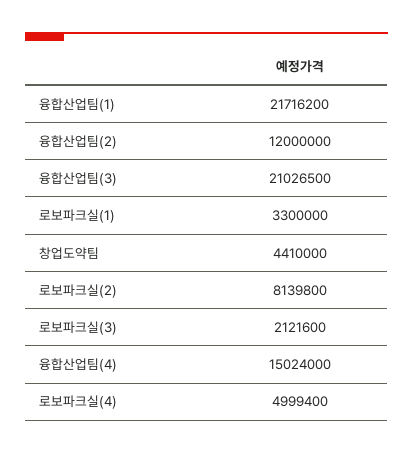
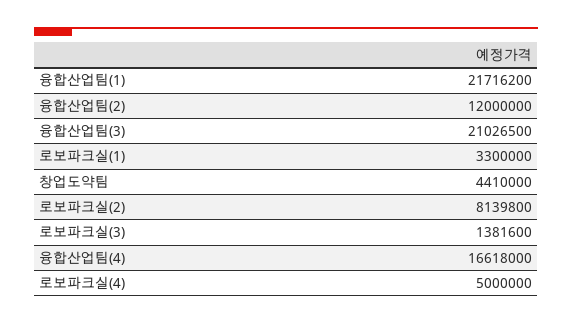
로보파크실(3): 2121600 -> 1381600
융합산업팀(4): 15024000 -> 16618000
로보파크실(4): 4999400 -> 5000000

